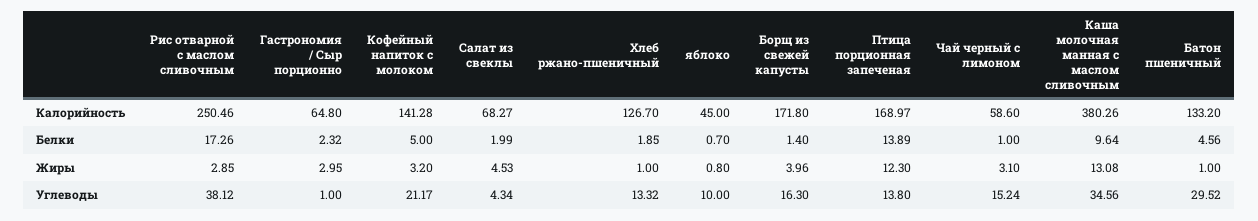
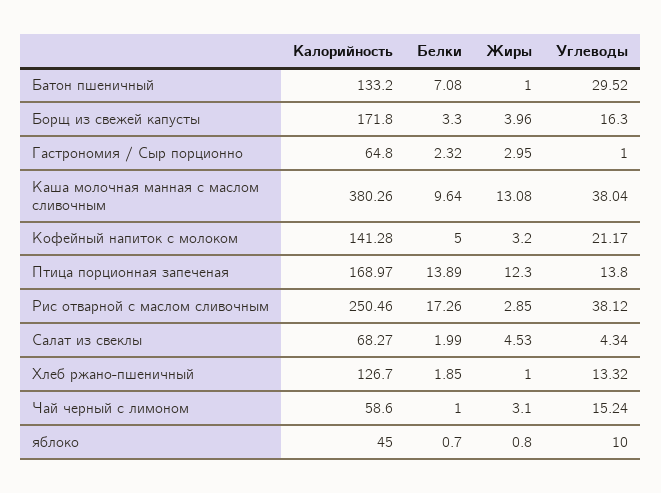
Борщ из свежей капусты, Белки: 1.4 -> 3.3
Батон пшеничный, Белки: 4.56 -> 7.08
Каша молочная манная с маслом сливочным, Углеводы: 34.56 -> 38.04

